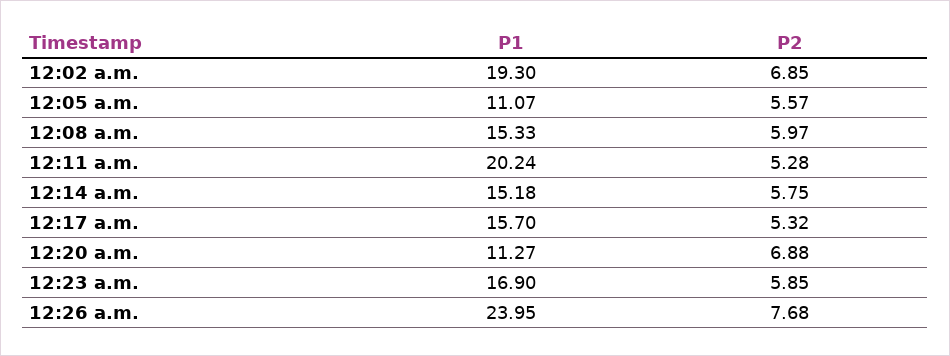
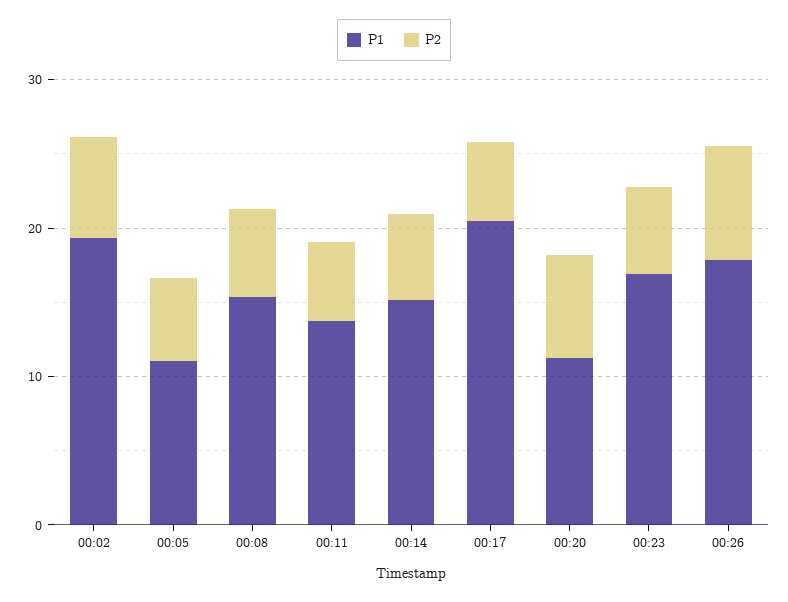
P1, 12:11 a.m.: 20.24 -> 14
P1, 12:17 a.m.: 15.7 -> 20
P1, 12:26 a.m.: 23.95 -> 18

